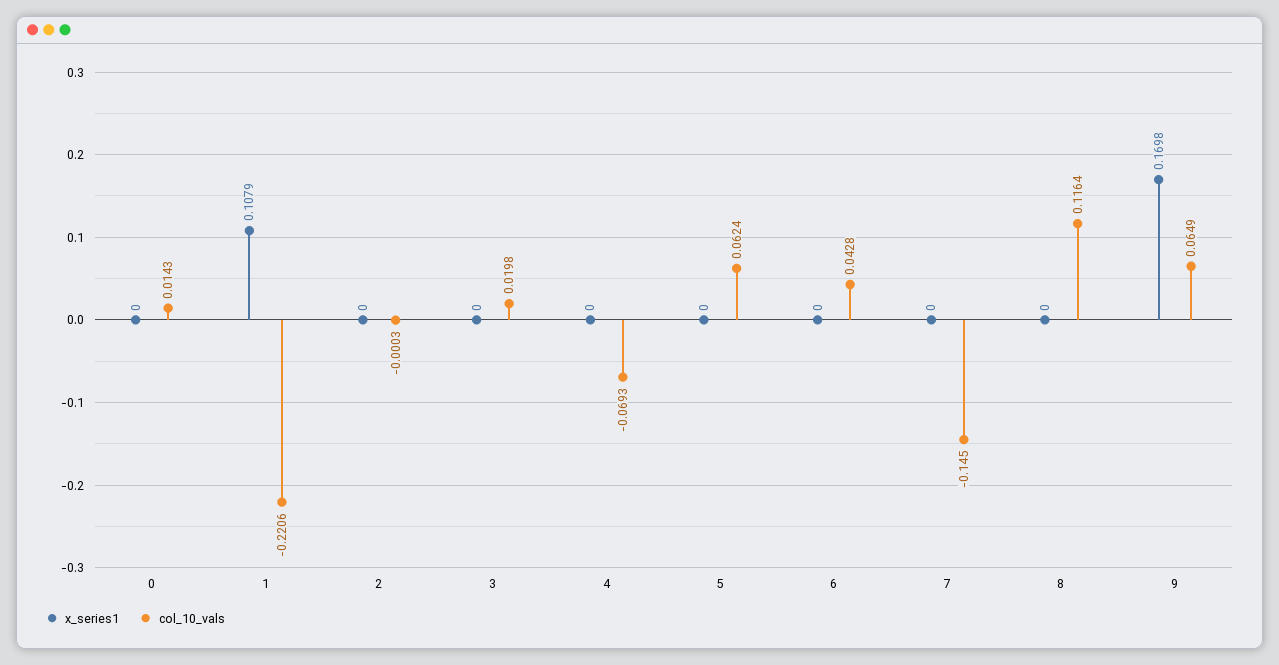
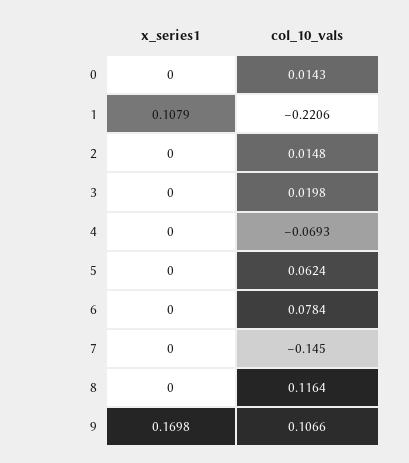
col_10_vals, 2: -0.0003 -> 0.0148
col_10_vals, 6: 0.0428 -> 0.0784
col_10_vals, 9: 0.0649 -> 0.1066

